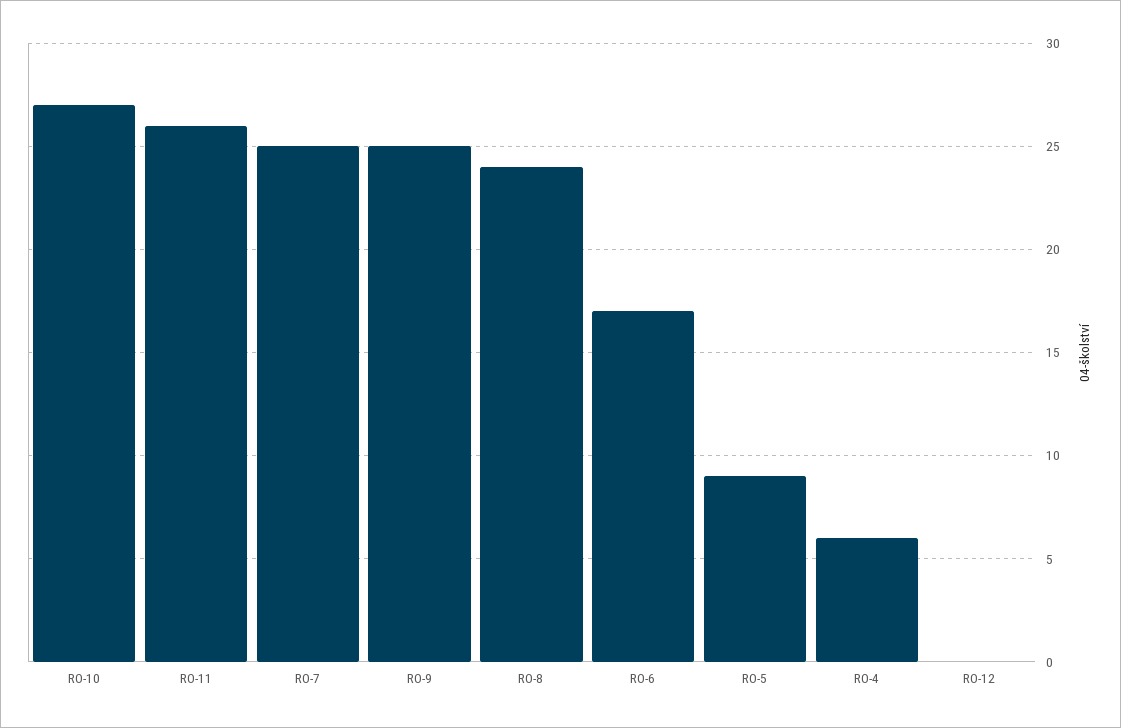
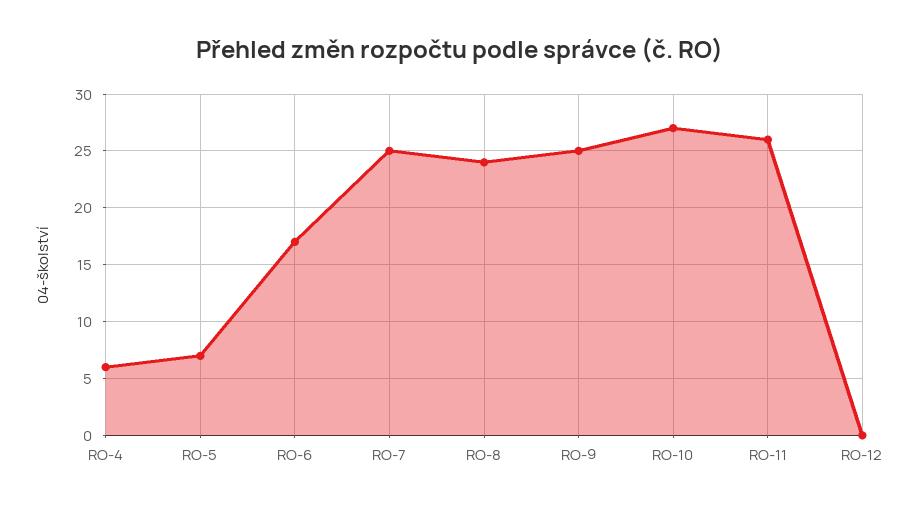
RO-5: 9 -> 7

